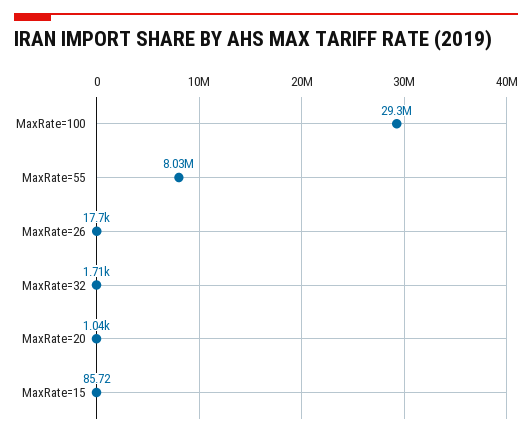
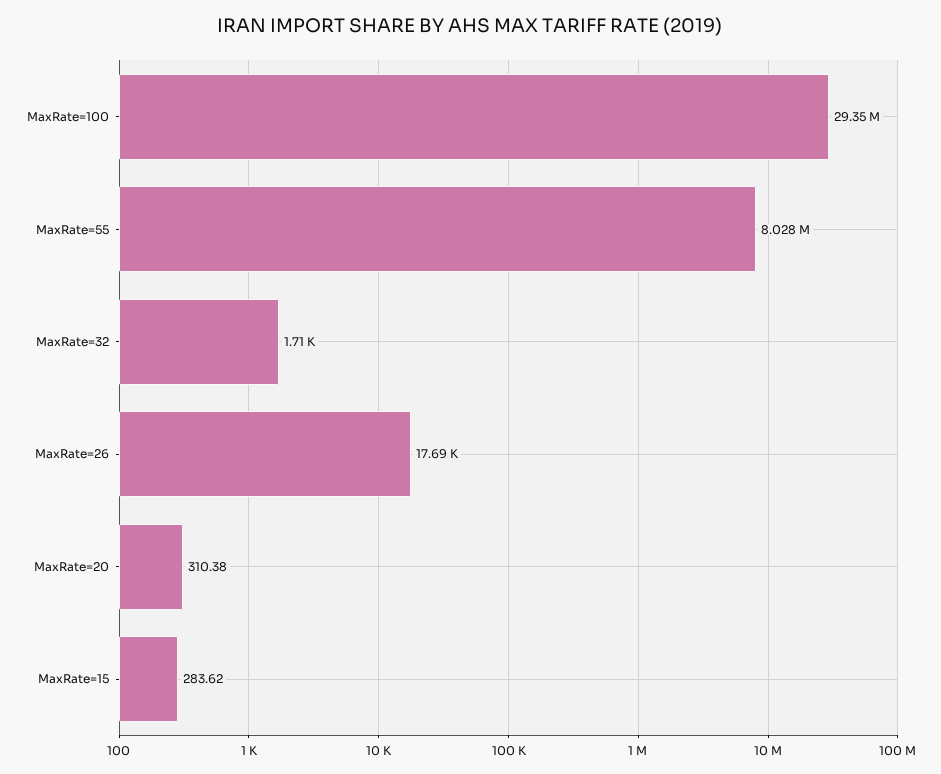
MaxRate=20: 1040 -> 310.38
MaxRate=15: 85.72 -> 283.62

